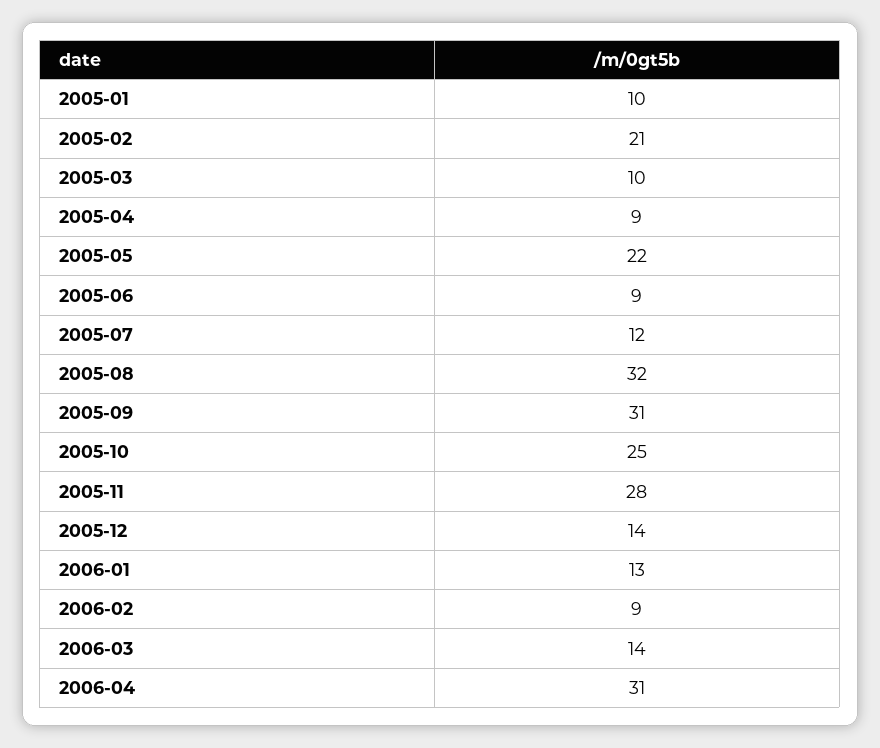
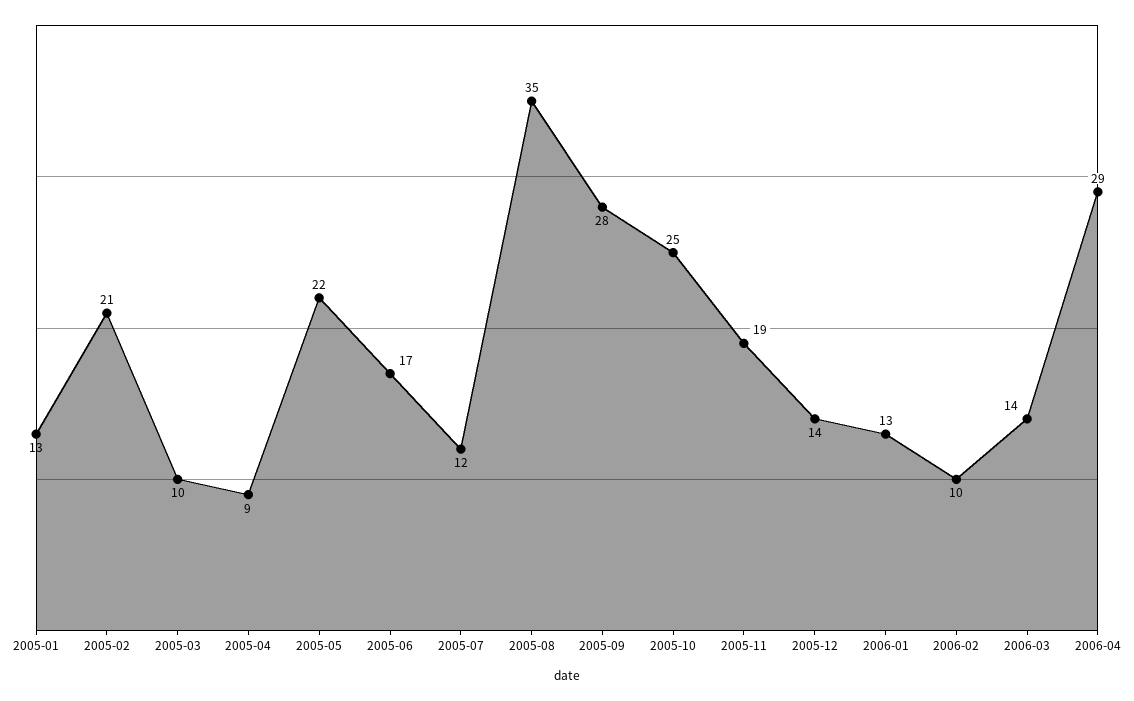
2005-01: 10 -> 13
2005-06: 9 -> 17
2005-08: 32 -> 35
2005-09: 31 -> 28
2005-11: 28 -> 19
2006-02: 9 -> 10
2006-04: 31 -> 29

